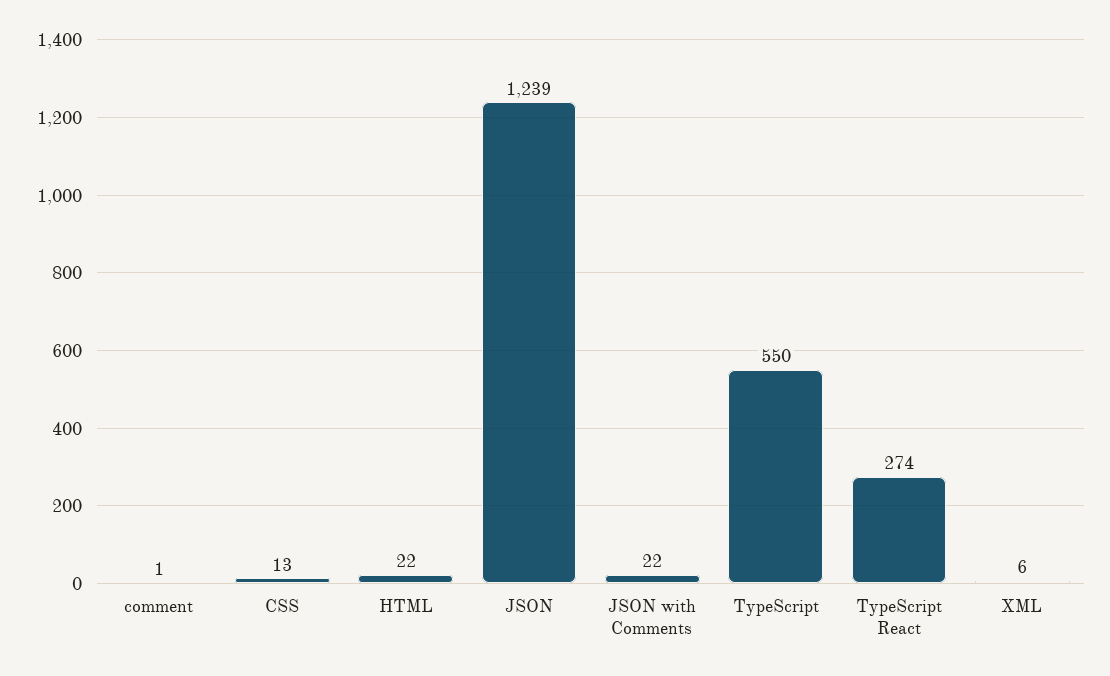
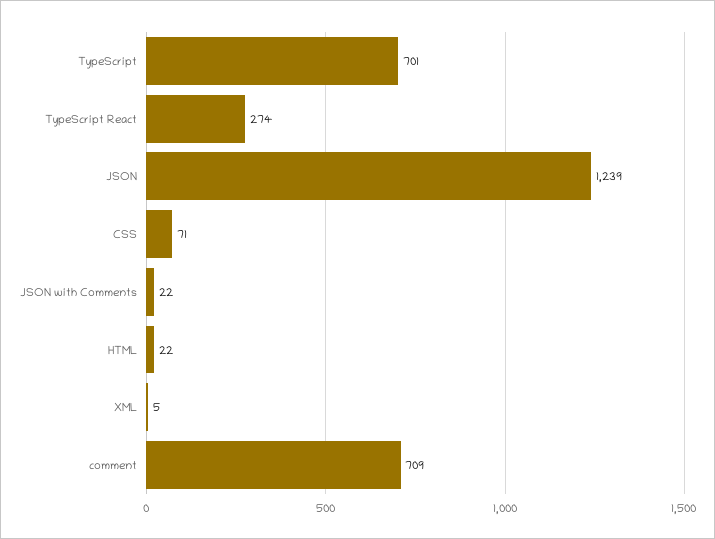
comment: 1 -> 709
CSS: 13 -> 71
TypeScript: 550 -> 701
XML: 6 -> 5

